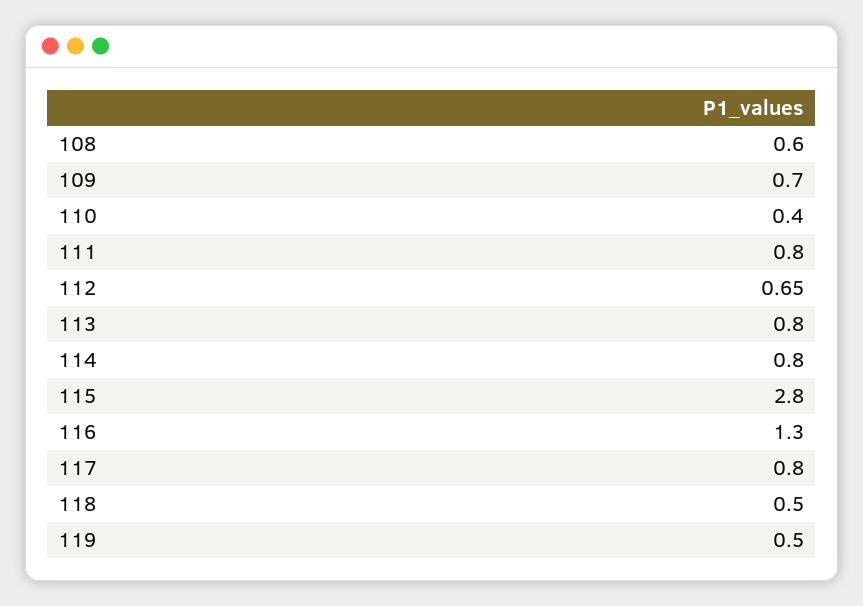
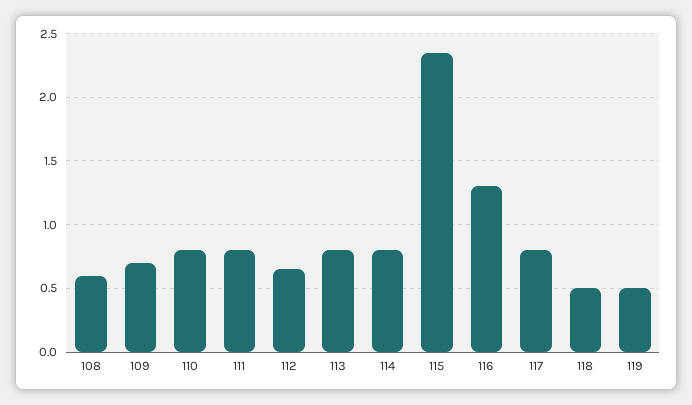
110: 0.4 -> 0.8
115: 2.8 -> 2.35

